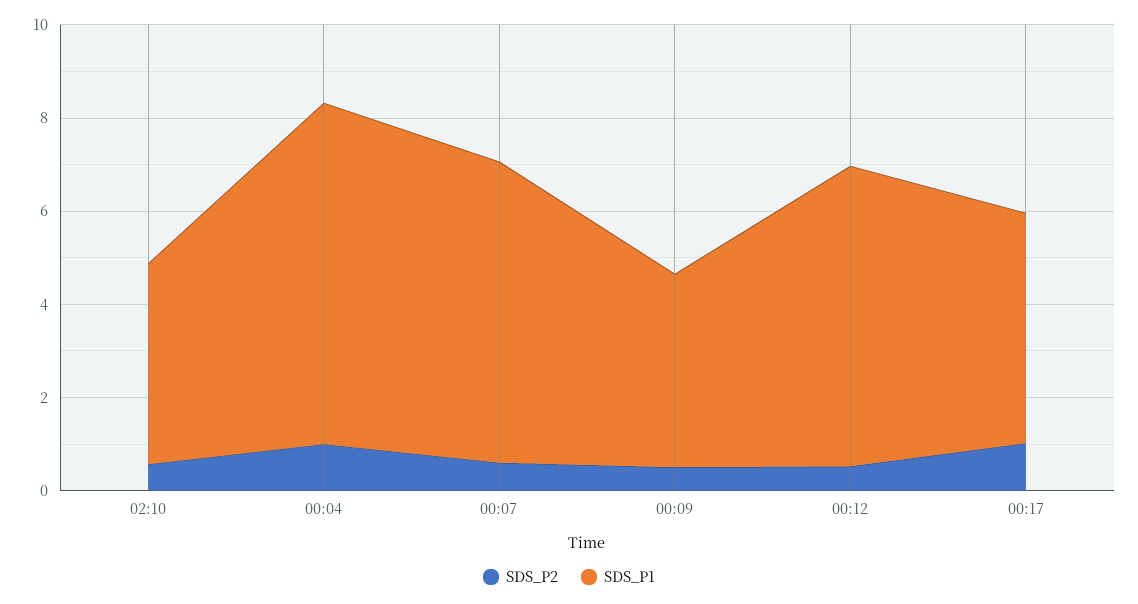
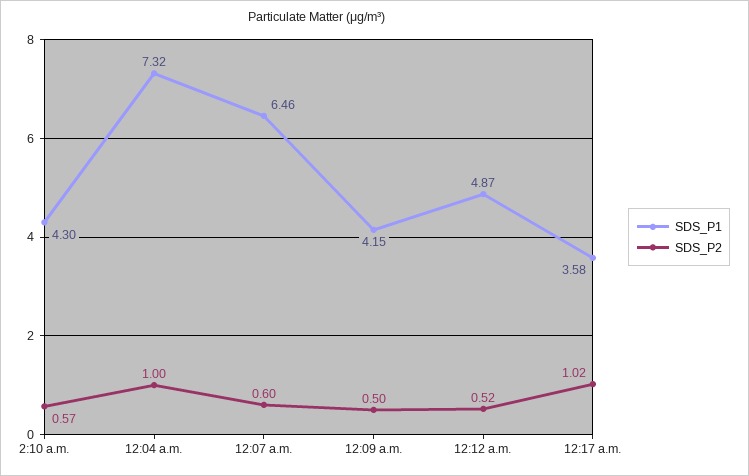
SDS_P1, 00:12: 6.5 -> 4.87
SDS_P1, 00:17: 5 -> 3.58

